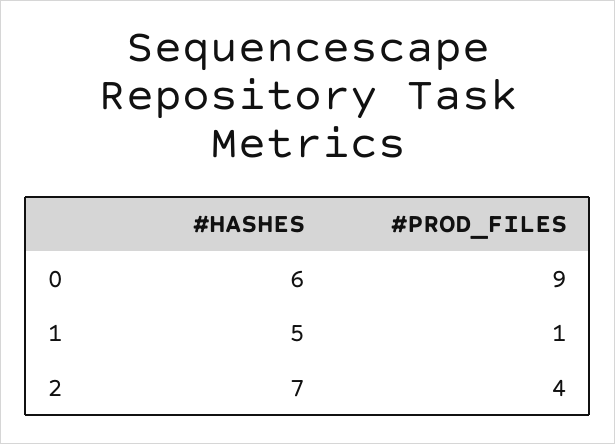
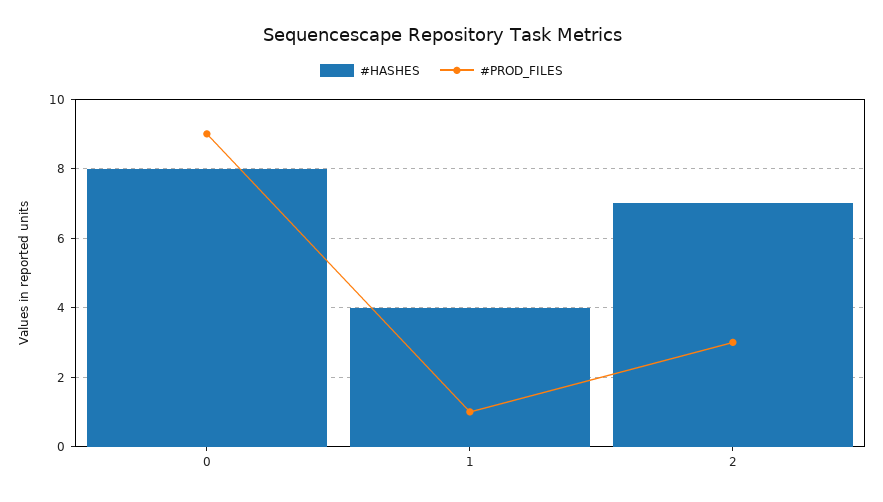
#HASHES, 0: 6 -> 8
#HASHES, 1: 5 -> 4
#PROD_FILES, 2: 4 -> 3

